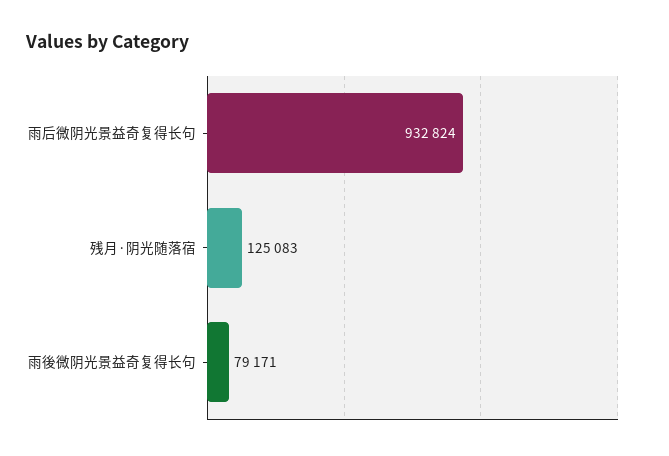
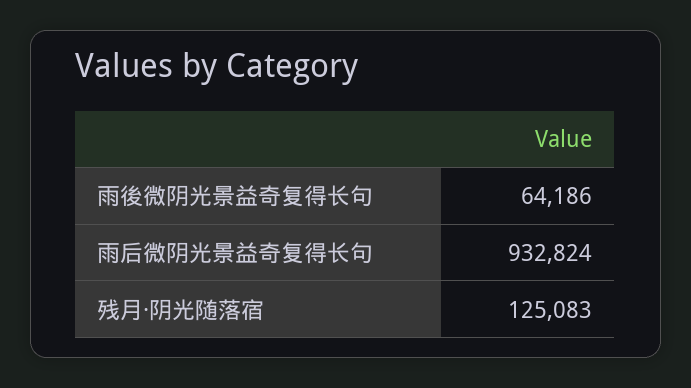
雨後微阴光景益奇复得长句: 79171 -> 64186

